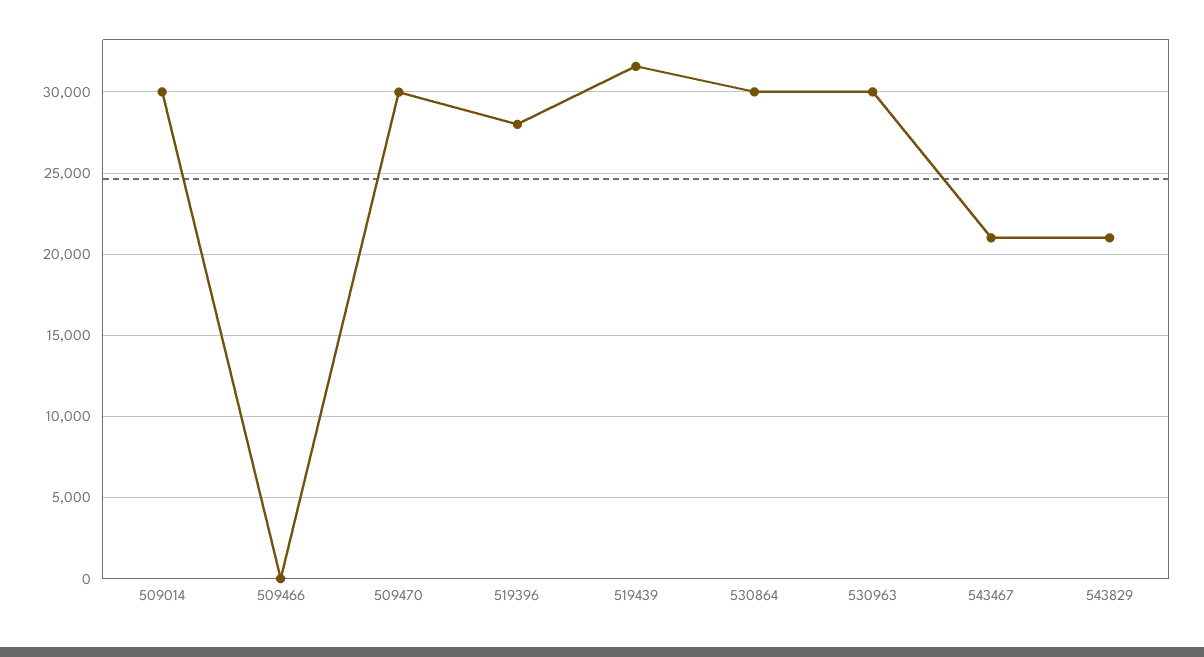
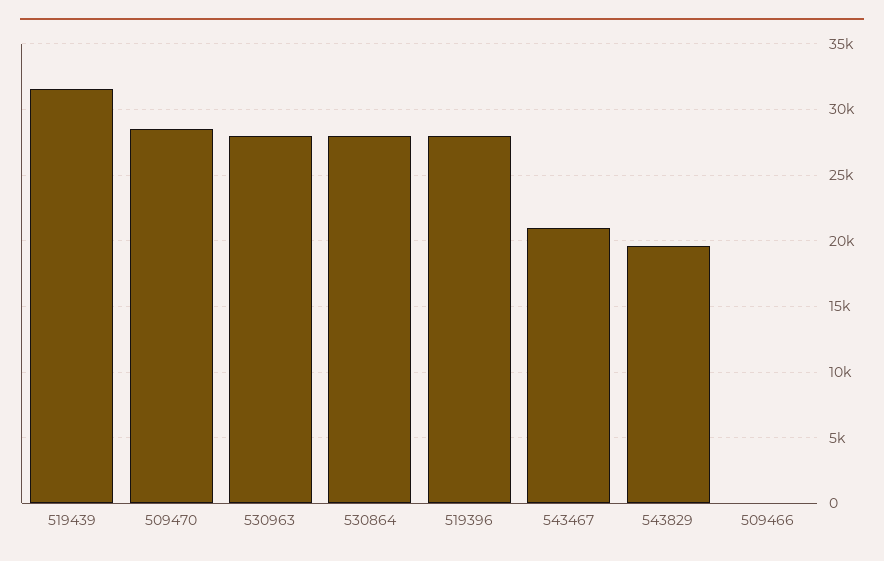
509014: 30000 -> none
509470: 30000 -> 28500
530864: 30000 -> 28000
530963: 30000 -> 28000
543829: 21000 -> 19500

